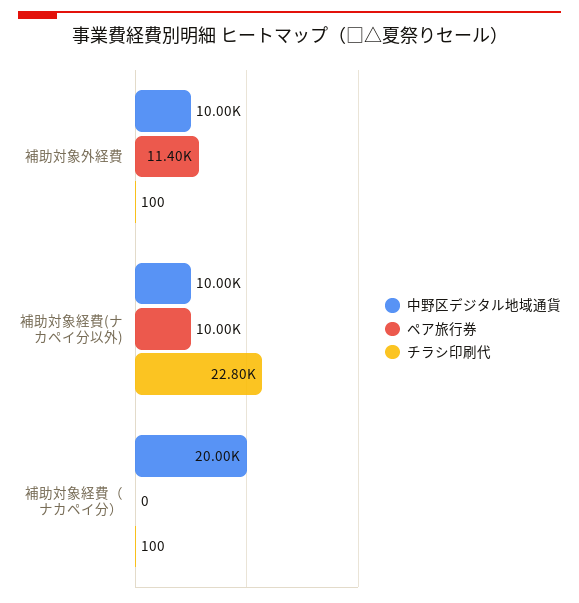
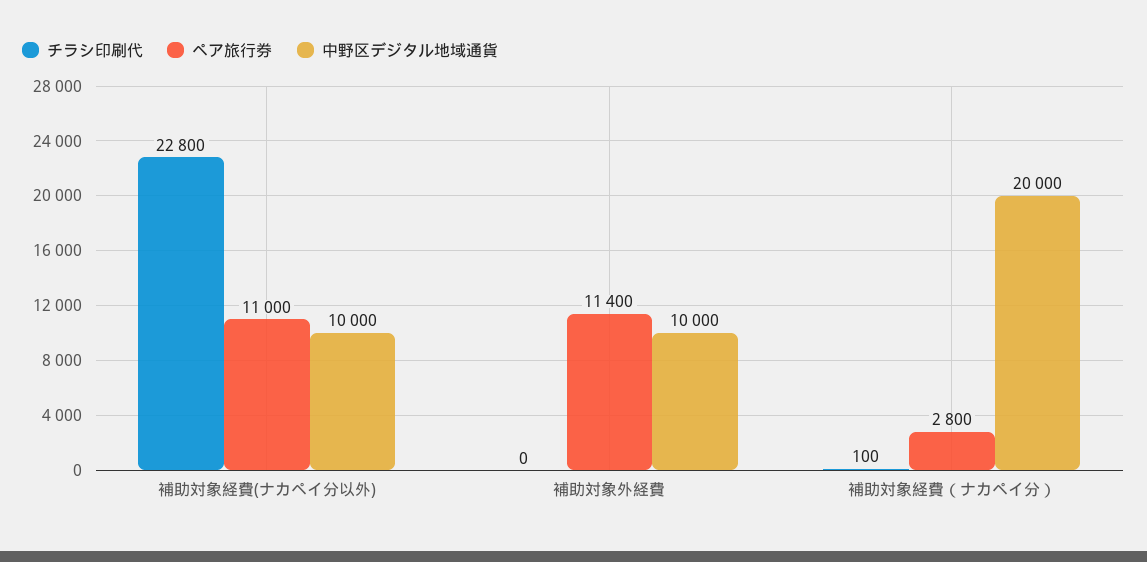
チラシ印刷代, 補助対象外経費: 100 -> 0
ペア旅行券, 補助対象経費(ナカペイ分以外): 10000 -> 11000
ペア旅行券, 補助対象経費（ナカペイ分）: 0 -> 2800

